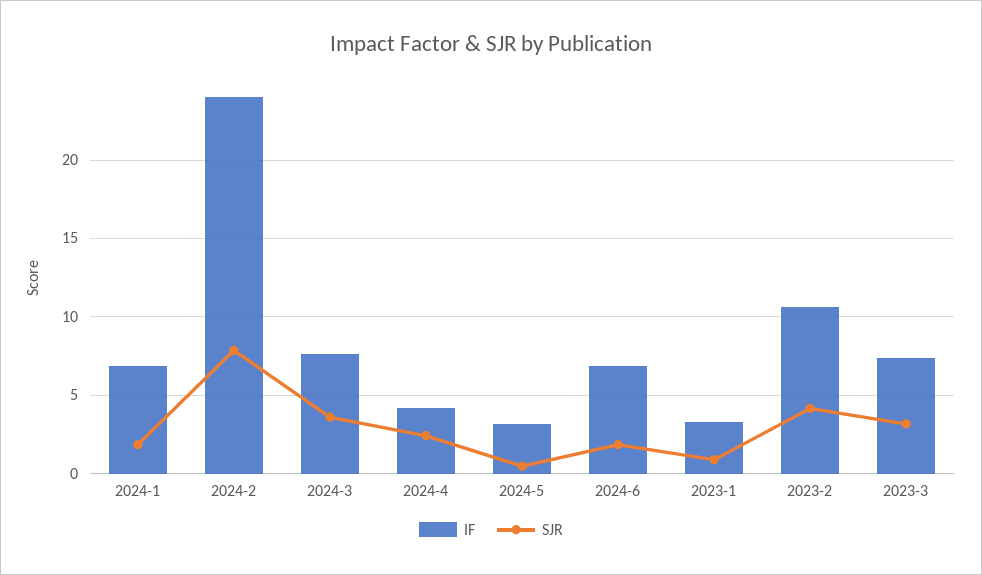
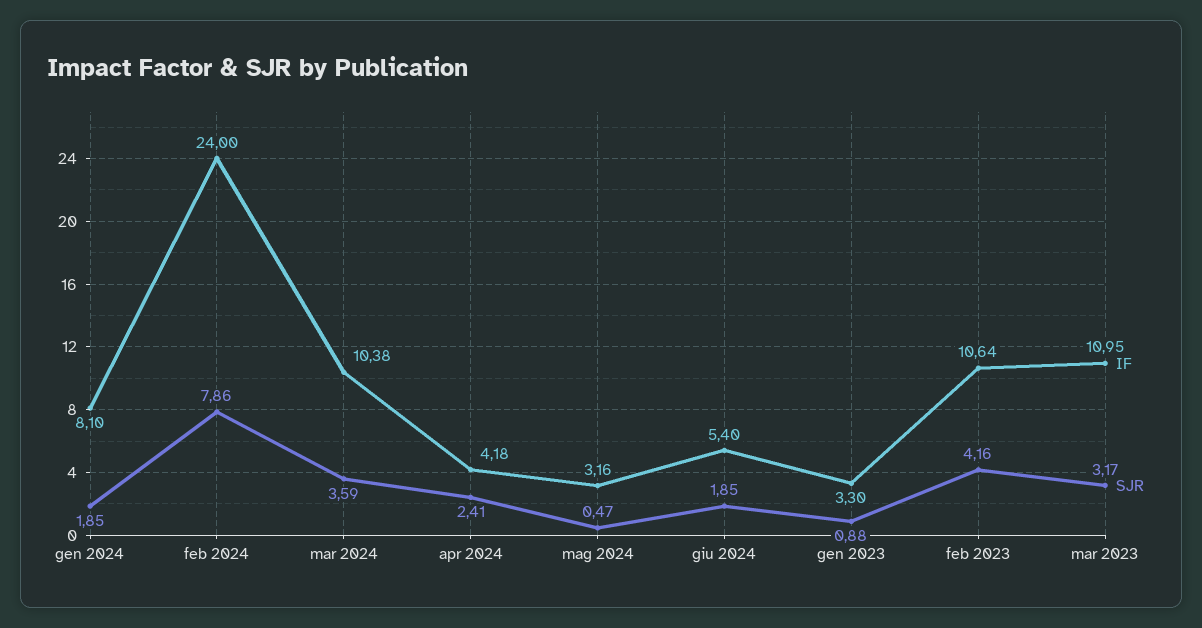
IF, 2024-1: 7 -> 8.1
IF, 2024-3: 7.5 -> 10.38
IF, 2024-6: 7 -> 5.4
IF, 2023-3: 7.5 -> 10.95

